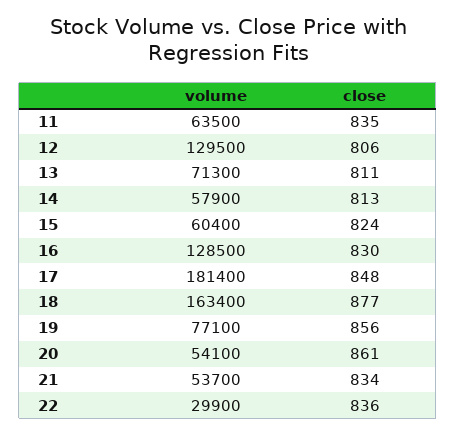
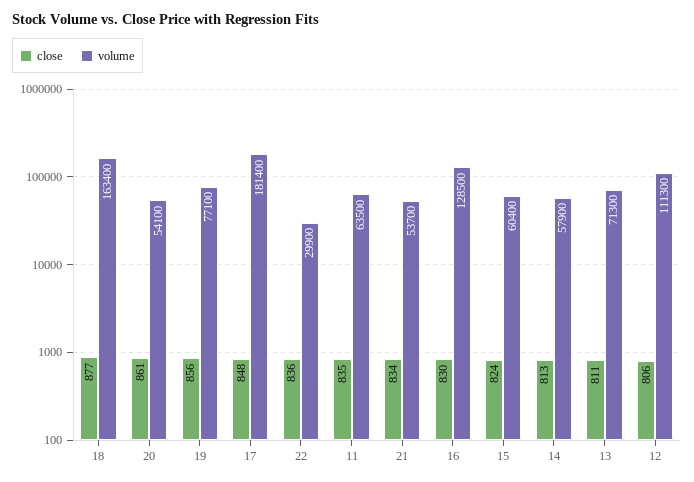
volume, 12: 129500 -> 111300

